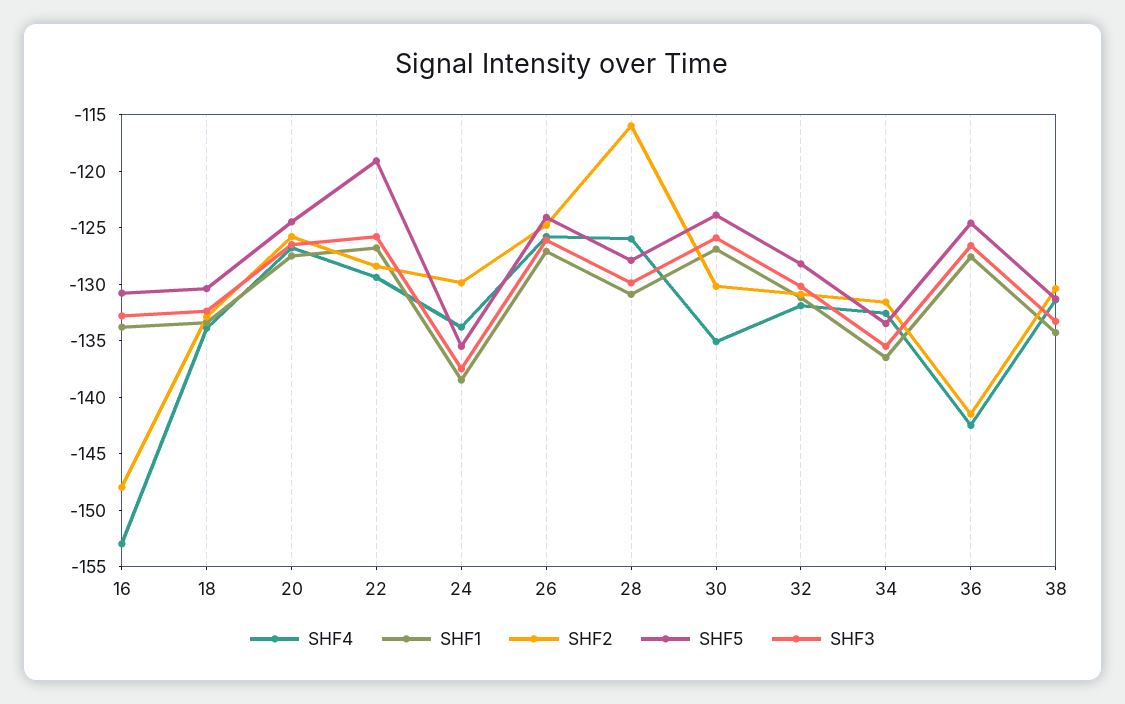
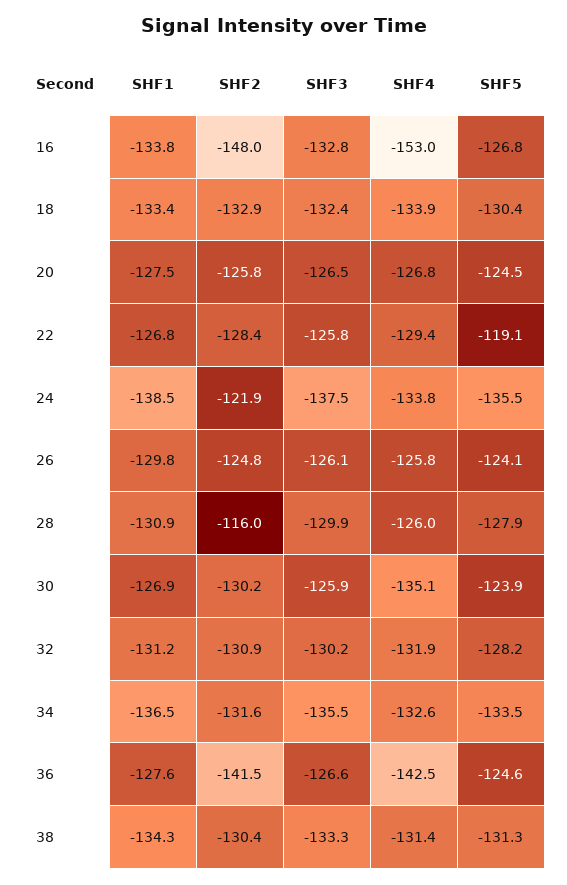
SHF5, 16: -131 -> -126.8
SHF2, 24: -130 -> -121.9
SHF1, 26: -127 -> -129.8

